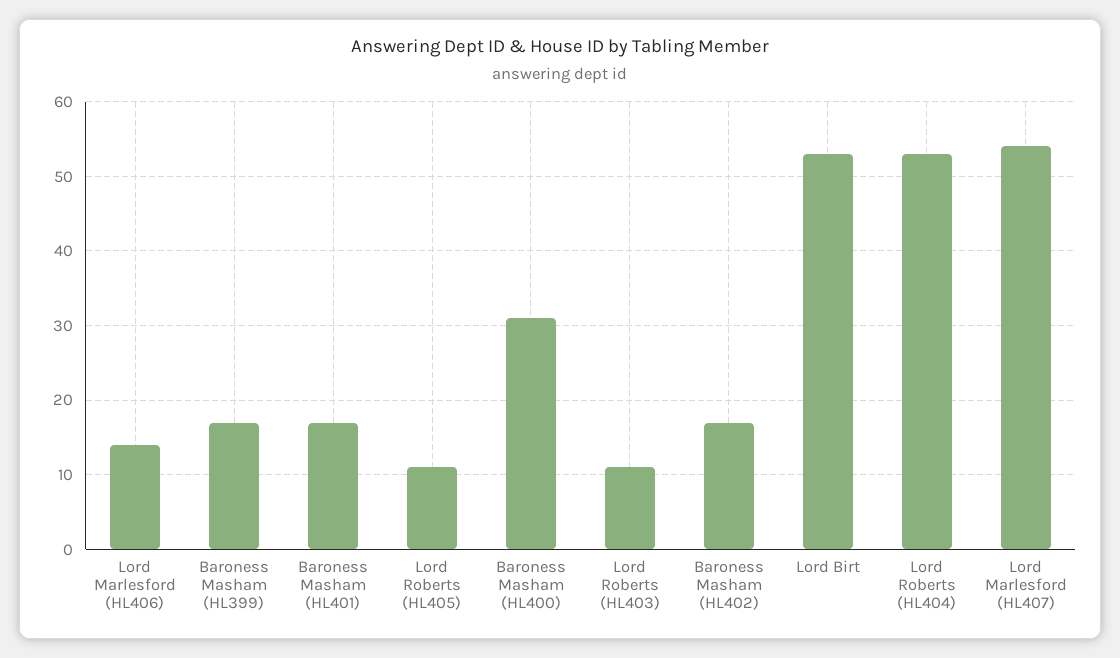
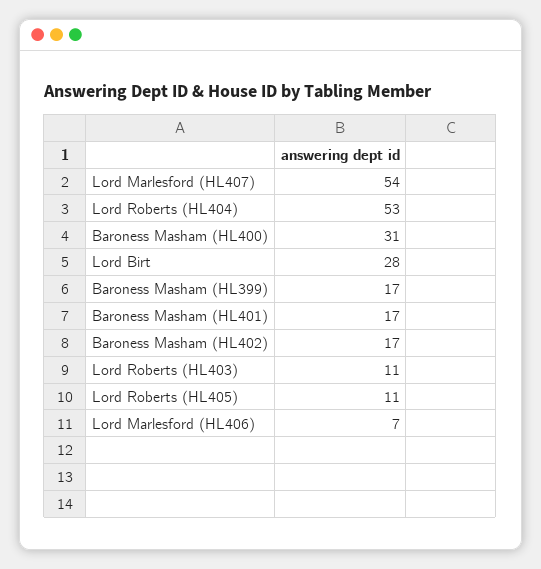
Lord Marlesford (HL406): 14 -> 7
Lord Birt: 53 -> 28

